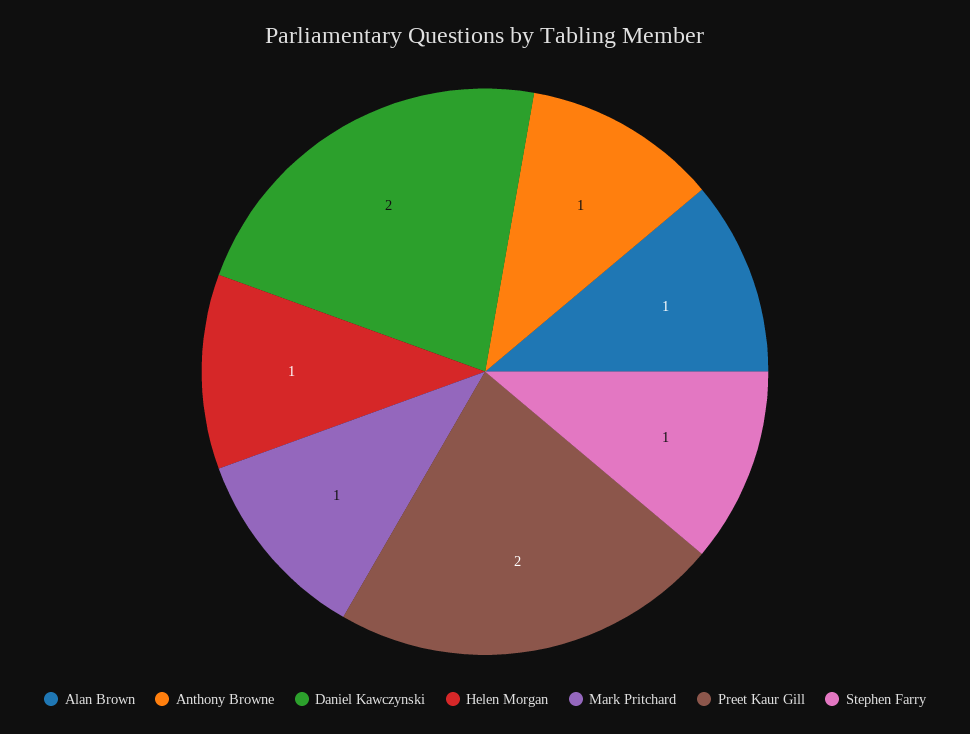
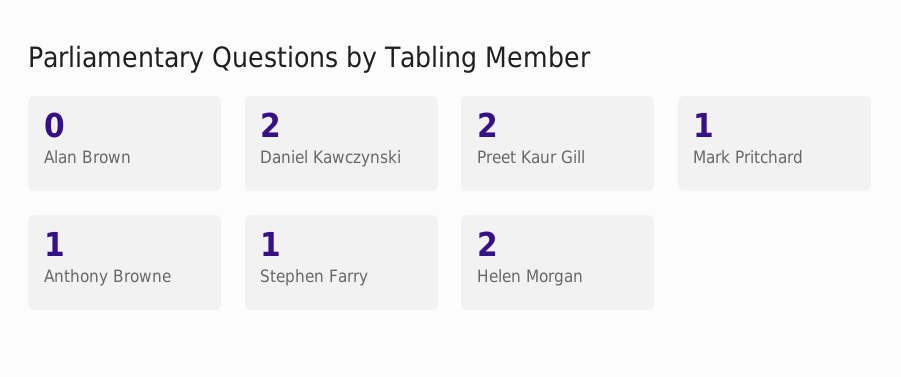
Alan Brown: 1 -> 0
Helen Morgan: 1 -> 2

